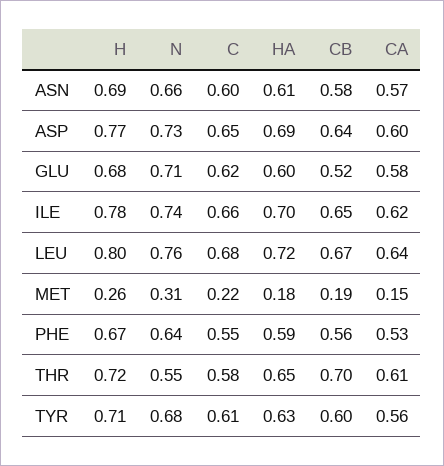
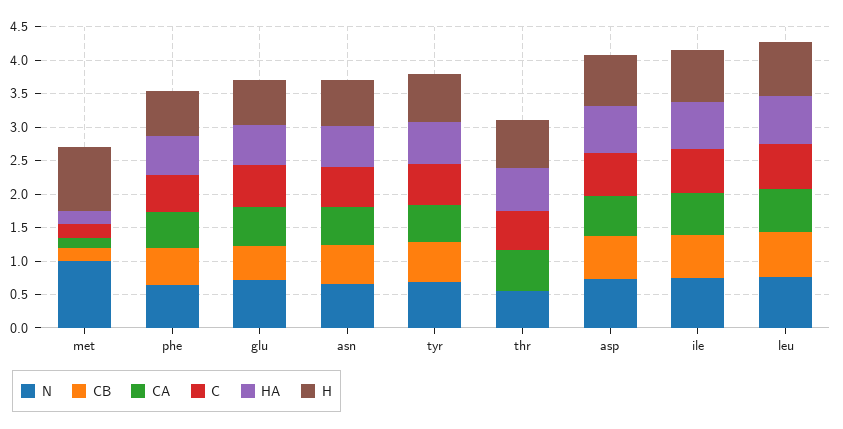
H, MET: 0.26 -> 1
N, MET: 0.31 -> 1
CB, THR: 0.7 -> 0

